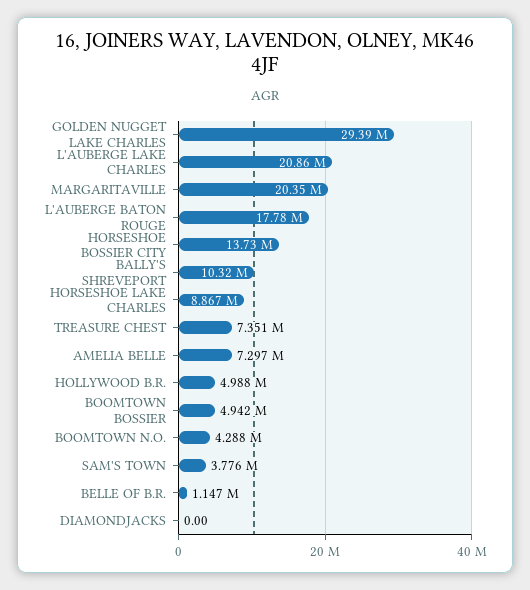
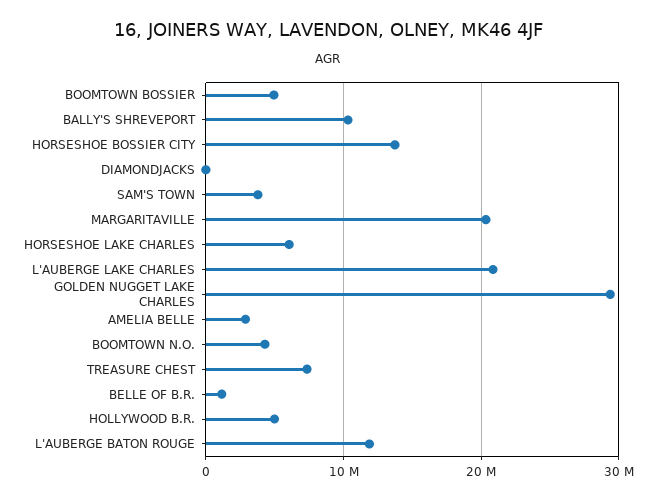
L'AUBERGE BATON ROUGE: 17780000 -> 12000000
HORSESHOE LAKE CHARLES: 8867000 -> 6000000
AMELIA BELLE: 7297000 -> 3000000

